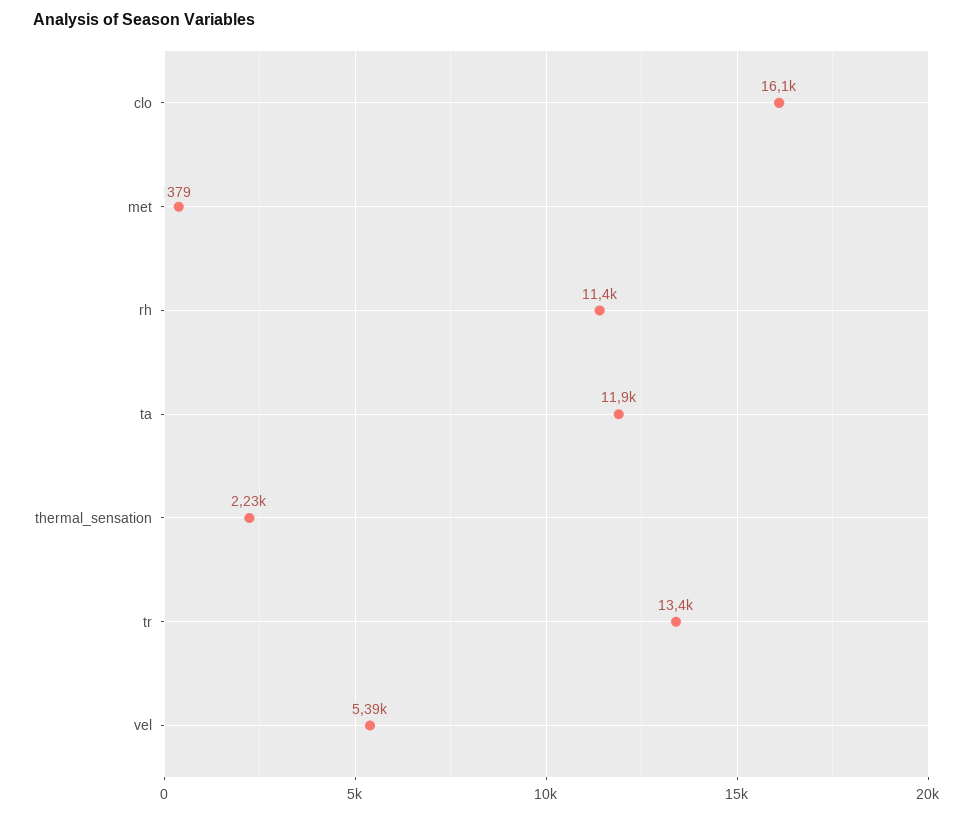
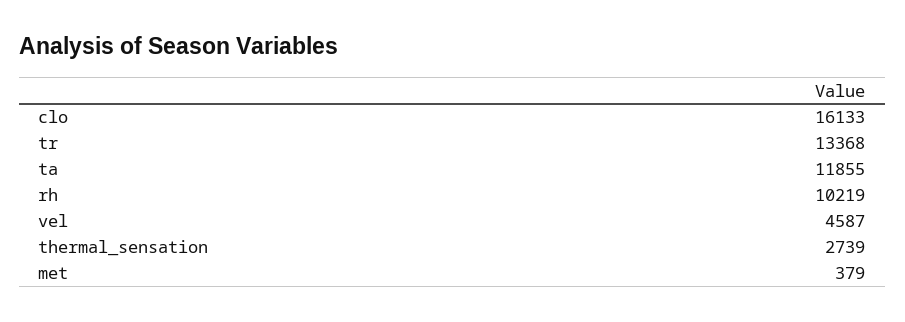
rh: 11400 -> 10219
thermal_sensation: 2230 -> 2739
vel: 5390 -> 4587

